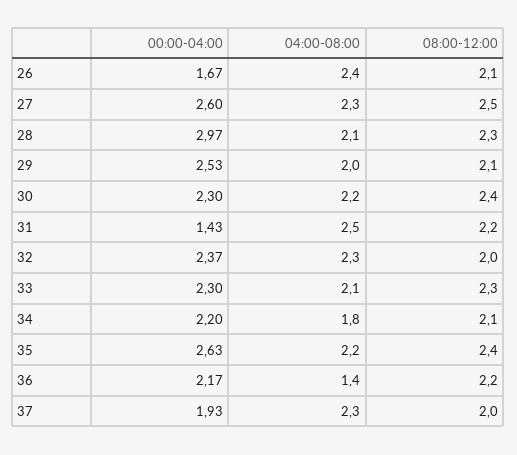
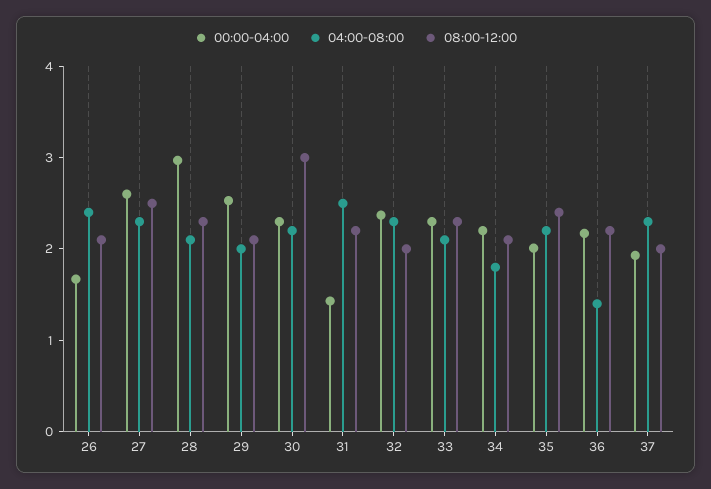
08:00-12:00, 30: 2.4 -> 3
00:00-04:00, 35: 2.63 -> 2

